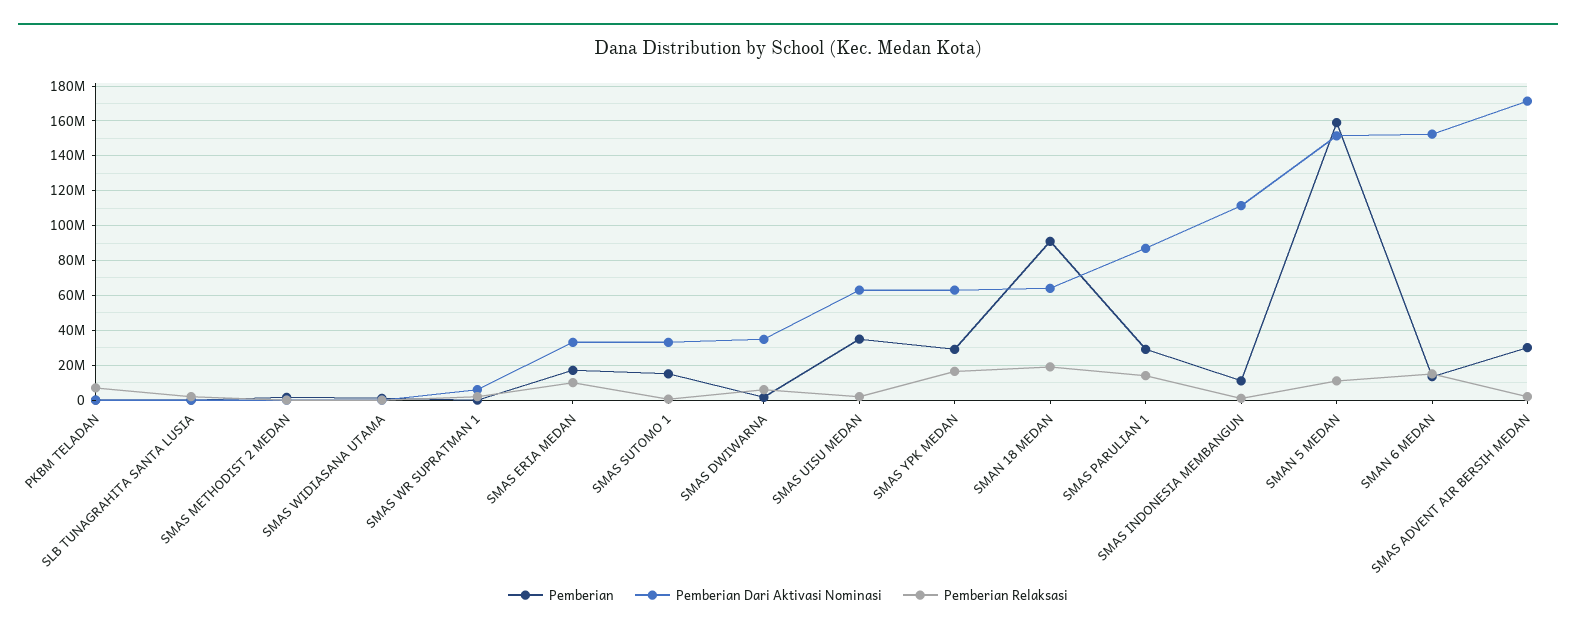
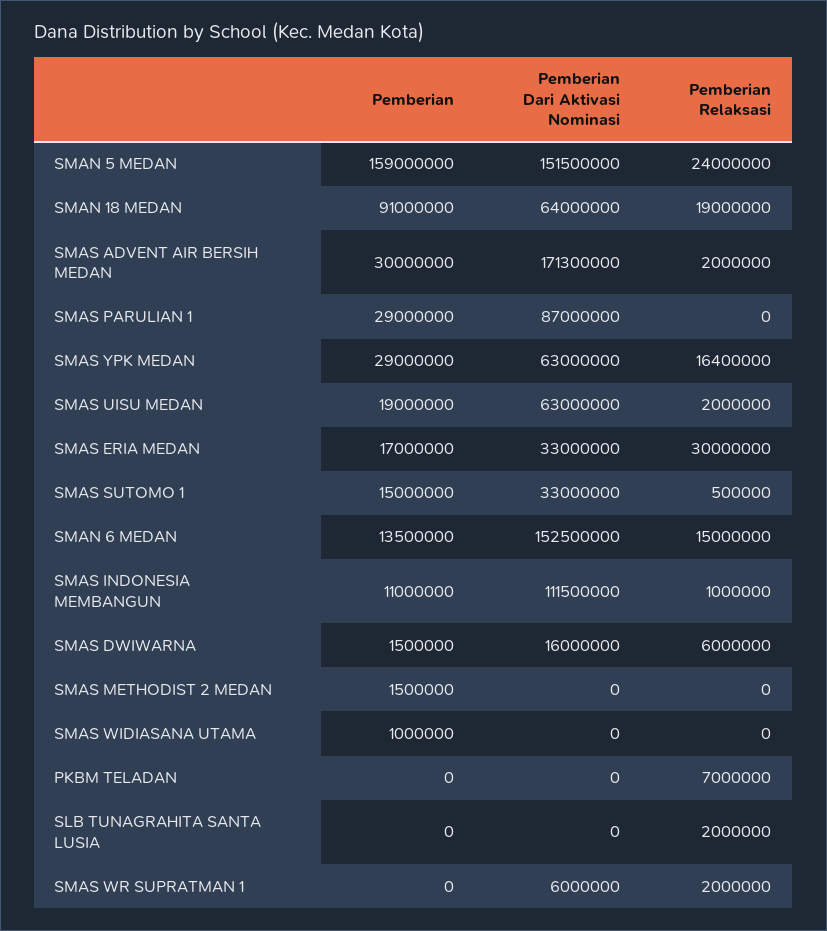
Pemberian Relaksasi, SMAS ERIA MEDAN: 10000000 -> 30000000
Pemberian Dari Aktivasi Nominasi, SMAS DWIWARNA: 35000000 -> 16000000
Pemberian, SMAS UISU MEDAN: 35000000 -> 19000000
Pemberian Relaksasi, SMAS PARULIAN 1: 15000000 -> 0
Pemberian Relaksasi, SMAN 5 MEDAN: 10000000 -> 24000000

